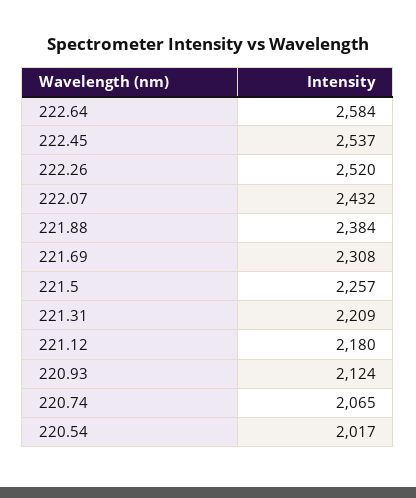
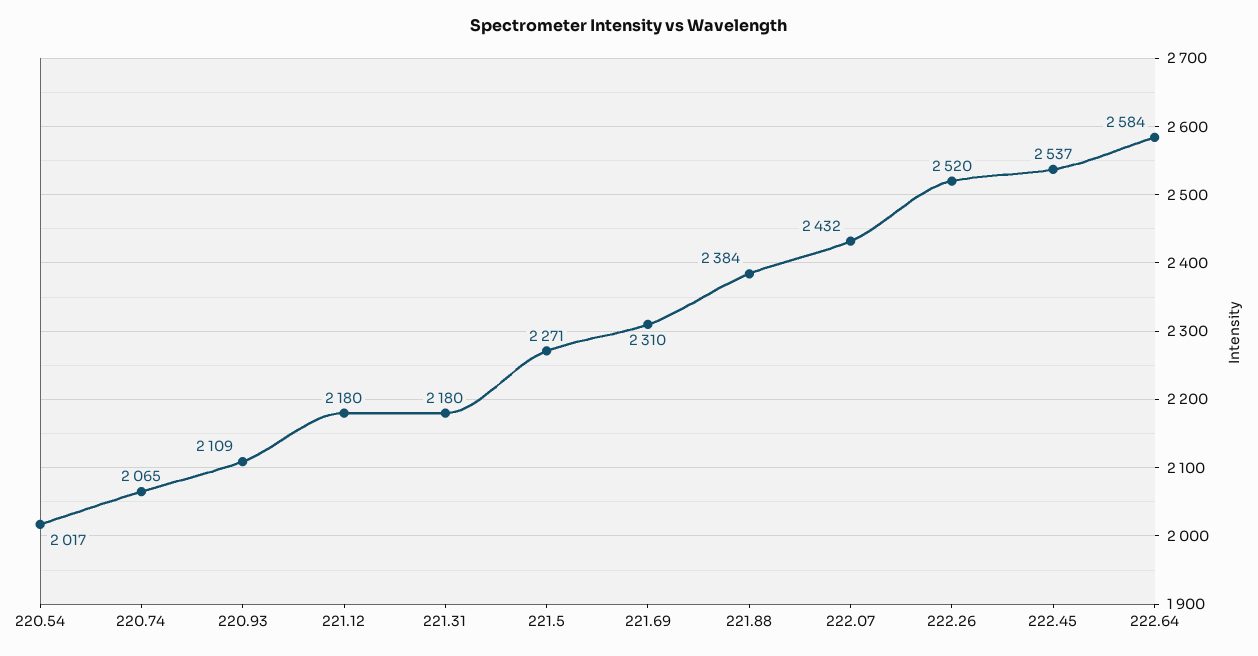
221.69: 2308 -> 2310
221.5: 2257 -> 2271
221.31: 2209 -> 2180
220.93: 2124 -> 2109

